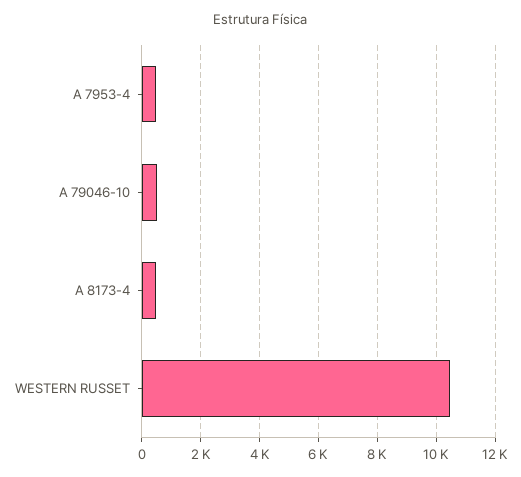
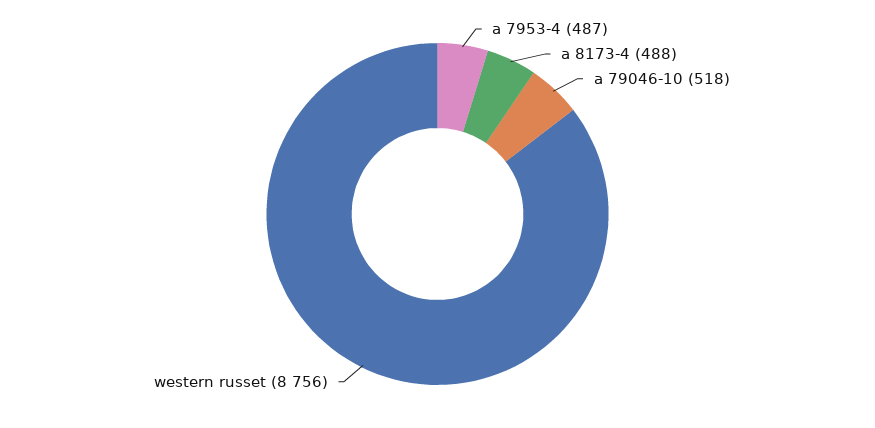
WESTERN RUSSET: 10500 -> 8756

